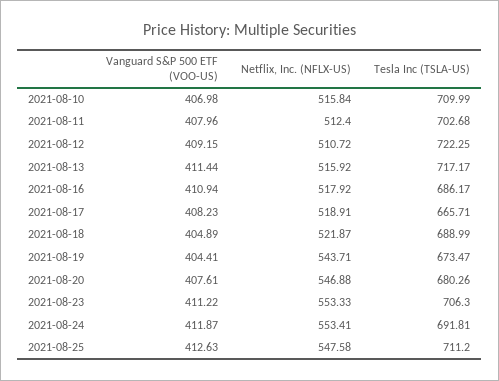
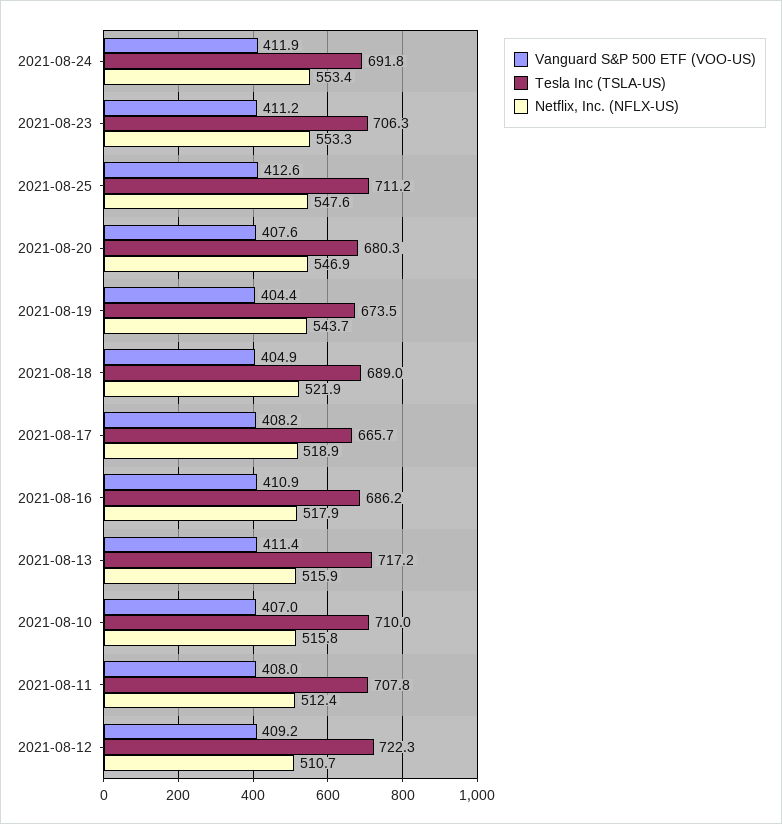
Tesla Inc (TSLA-US), 2021-08-11: 702.68 -> 707.8

